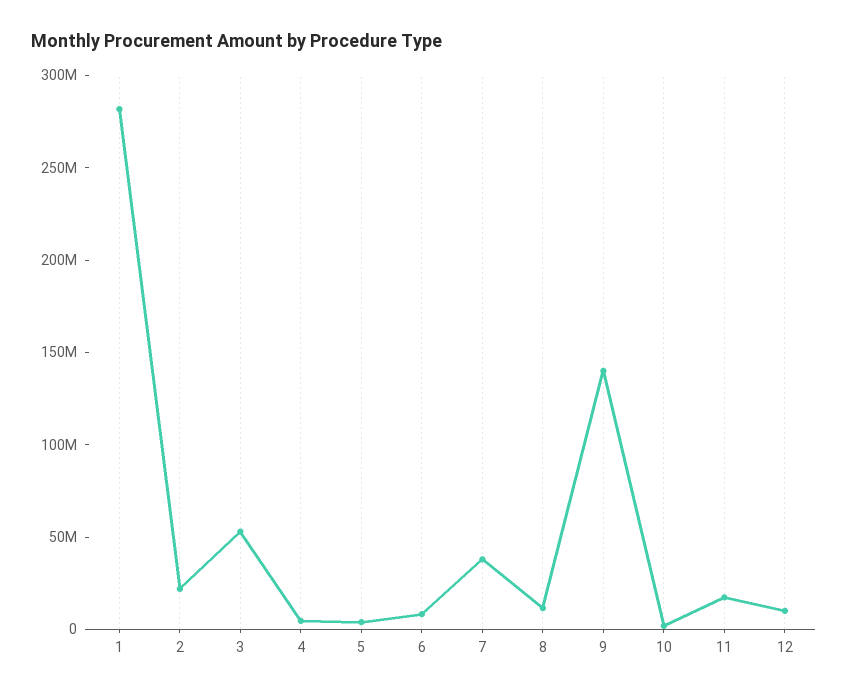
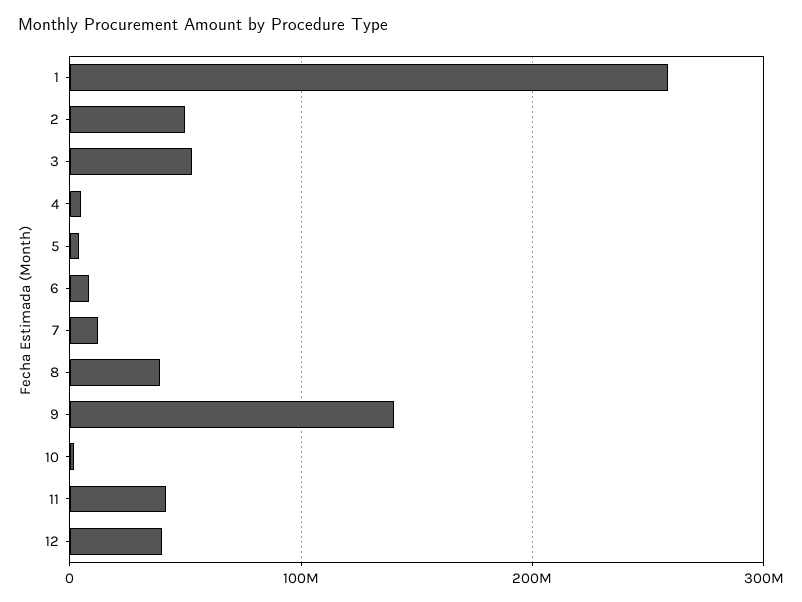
1: 280000000 -> 260000000
2: 20000000 -> 50000000
7: 40000000 -> 10000000
8: 10000000 -> 40000000
11: 20000000 -> 40000000
12: 10000000 -> 40000000

